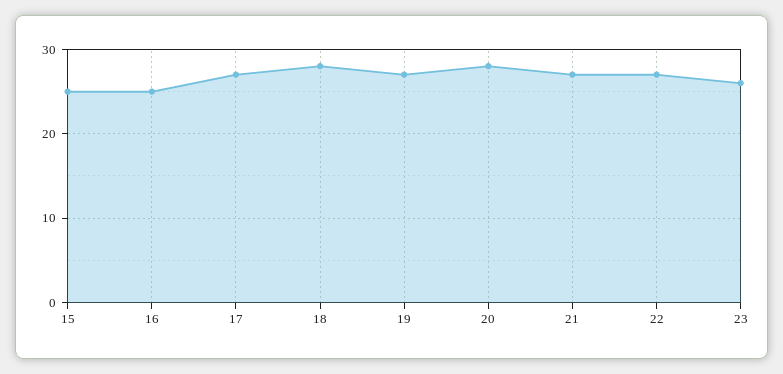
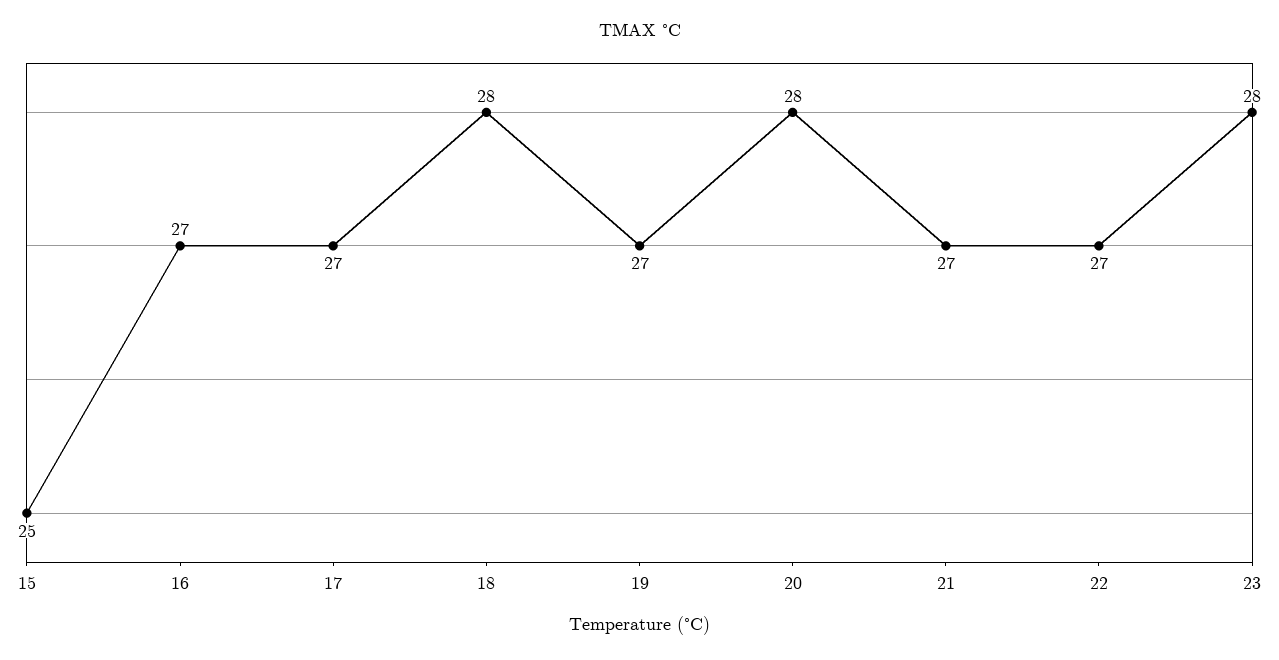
16: 25 -> 27
23: 26 -> 28

